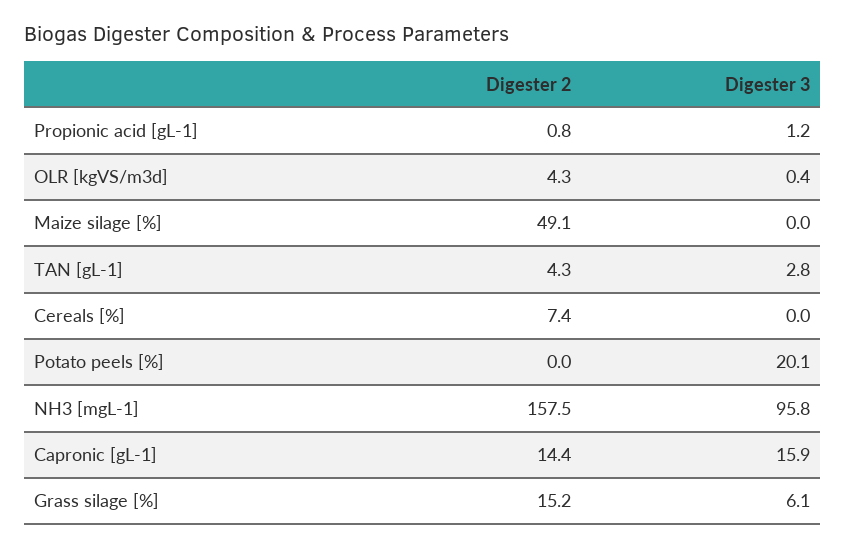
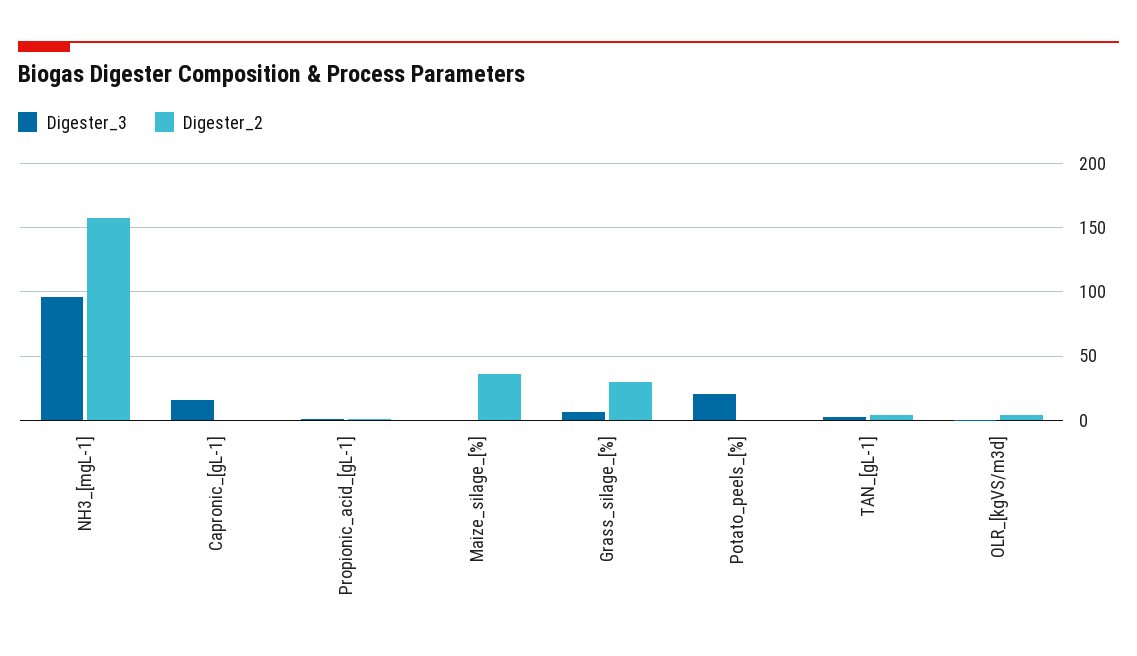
Digester 2, Maize silage [%]: 49.1 -> 35
Digester 2, Cereals [%]: 7.4 -> none
Digester 3, Cereals [%]: 0 -> none
Digester 2, Capronic [gL-1]: 14.4 -> 0
Digester 2, Grass silage [%]: 15.2 -> 30

